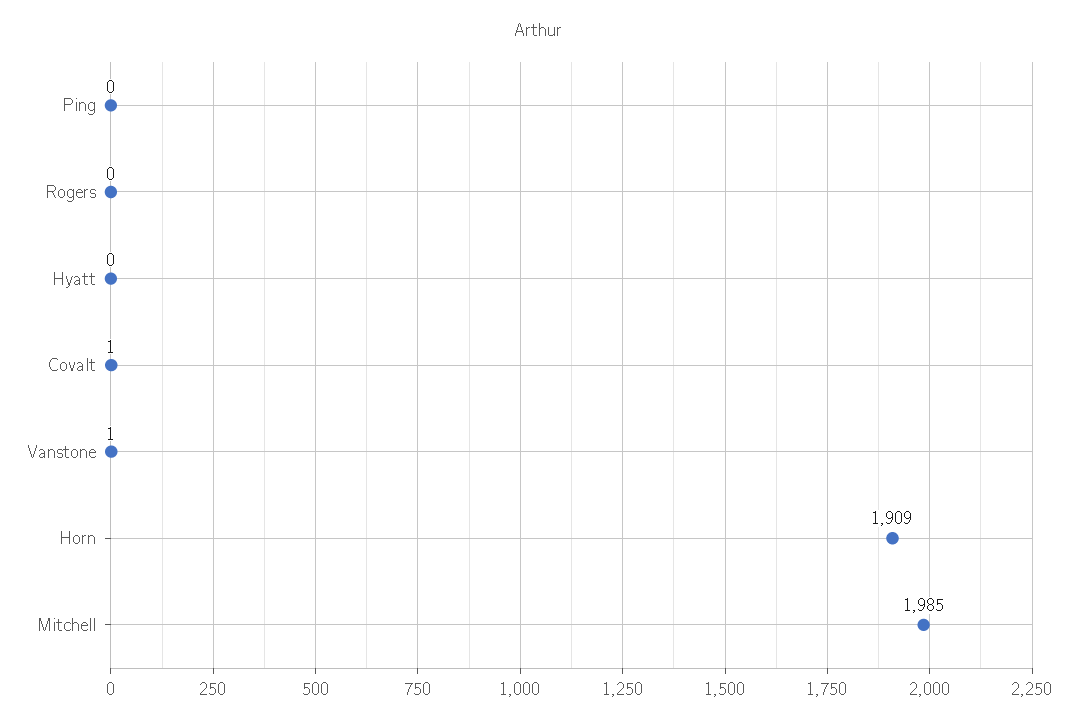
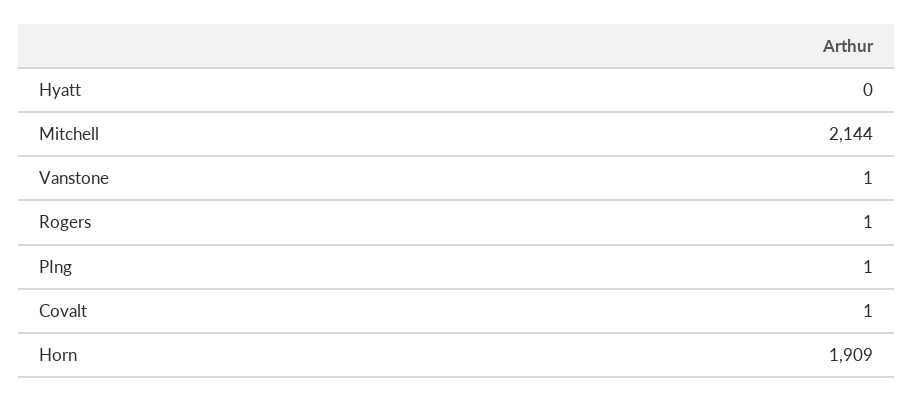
Ping: 0 -> 1
Rogers: 0 -> 1
Mitchell: 1985 -> 2144

